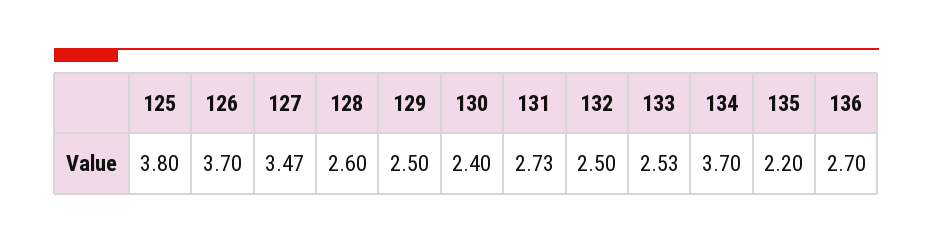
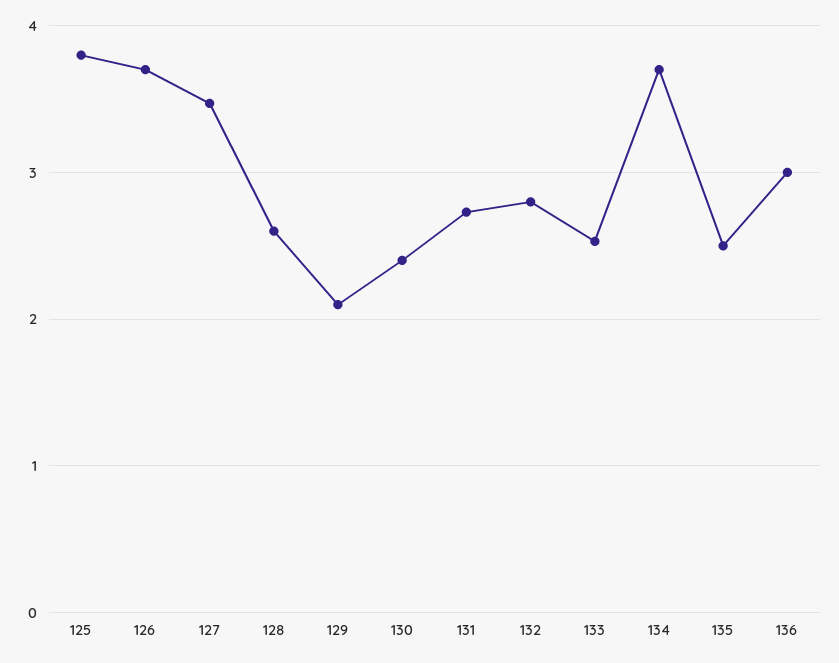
129: 2.5 -> 2.1
132: 2.5 -> 2.8
135: 2.2 -> 2.5
136: 2.7 -> 3

